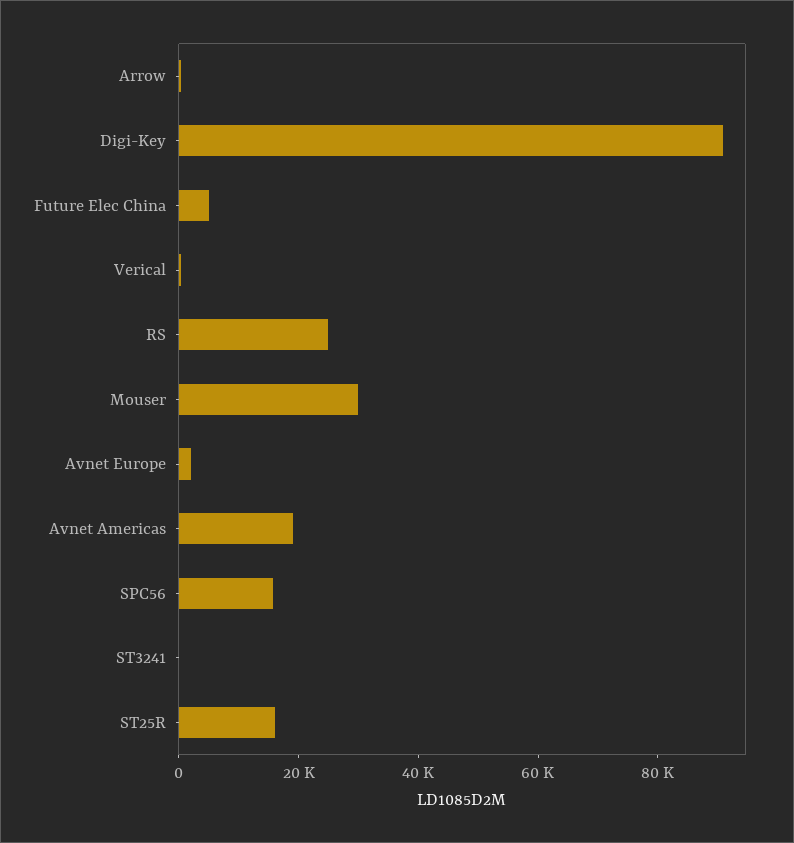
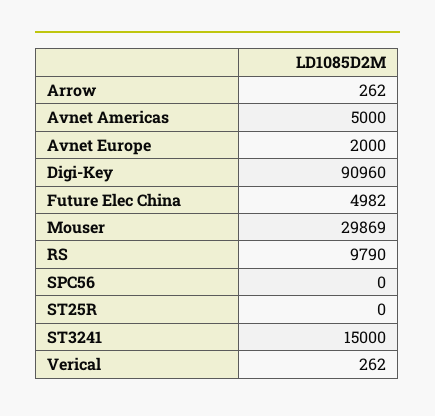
RS: 25000 -> 9790
Avnet Americas: 20000 -> 5000
SPC56: 15000 -> 0
ST3241: 0 -> 15000
ST25R: 15000 -> 0

